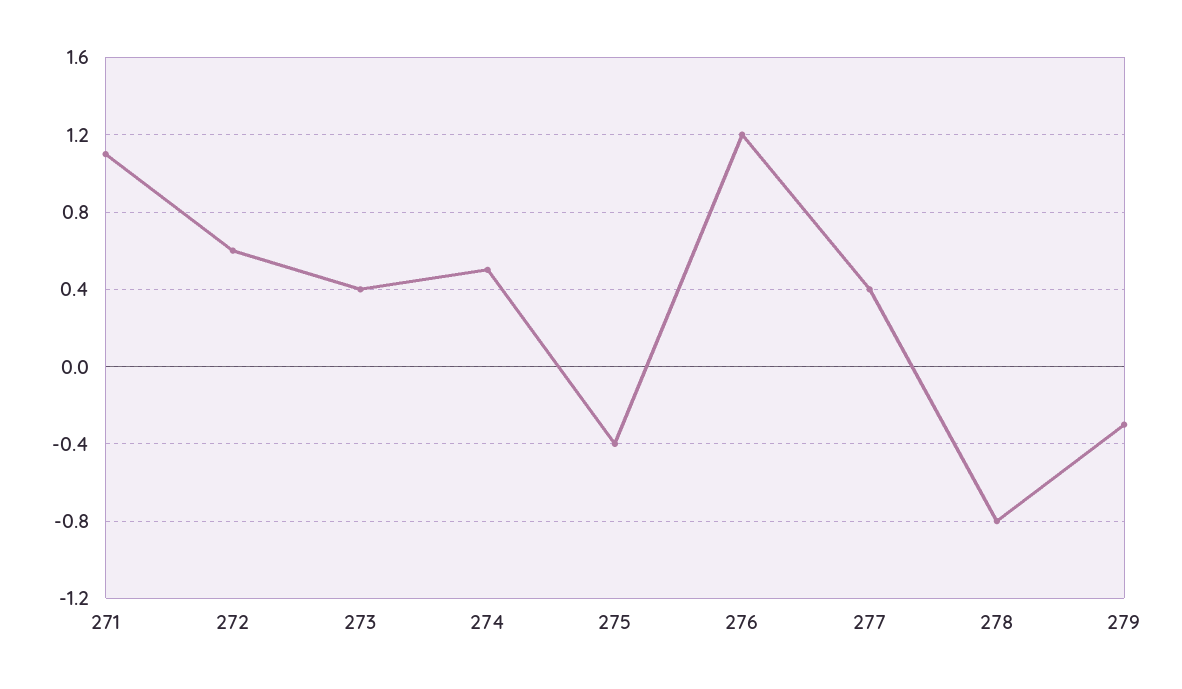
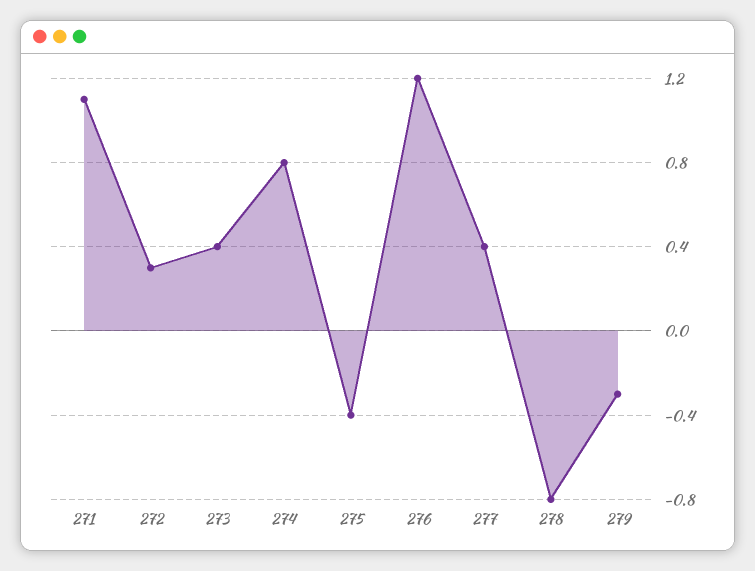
272: 0.6 -> 0.3
274: 0.5 -> 0.8

